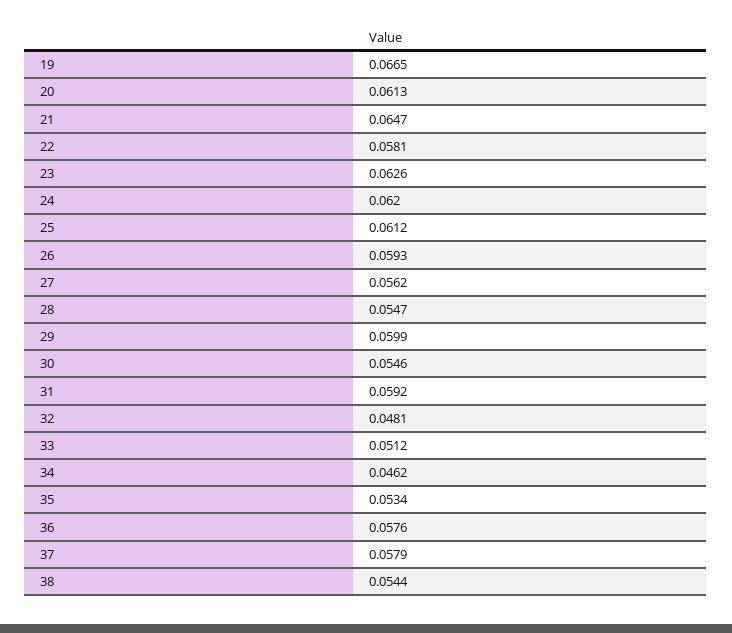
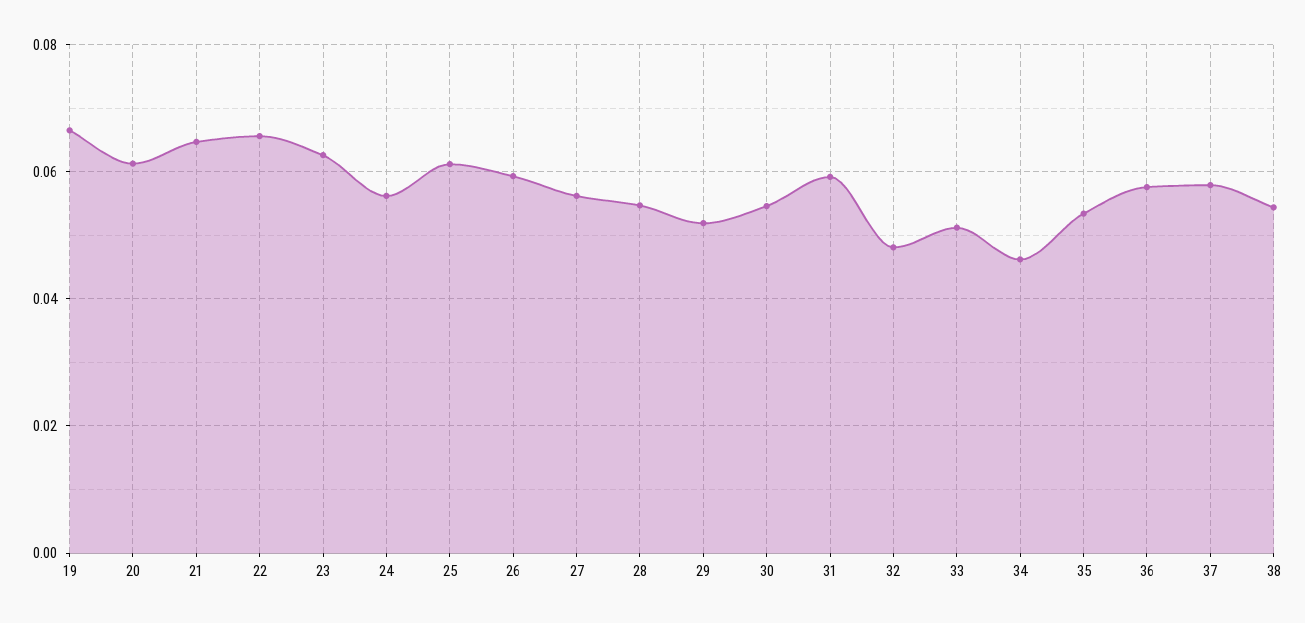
22: 0.0581 -> 0.066
24: 0.062 -> 0.056
29: 0.0599 -> 0.052

